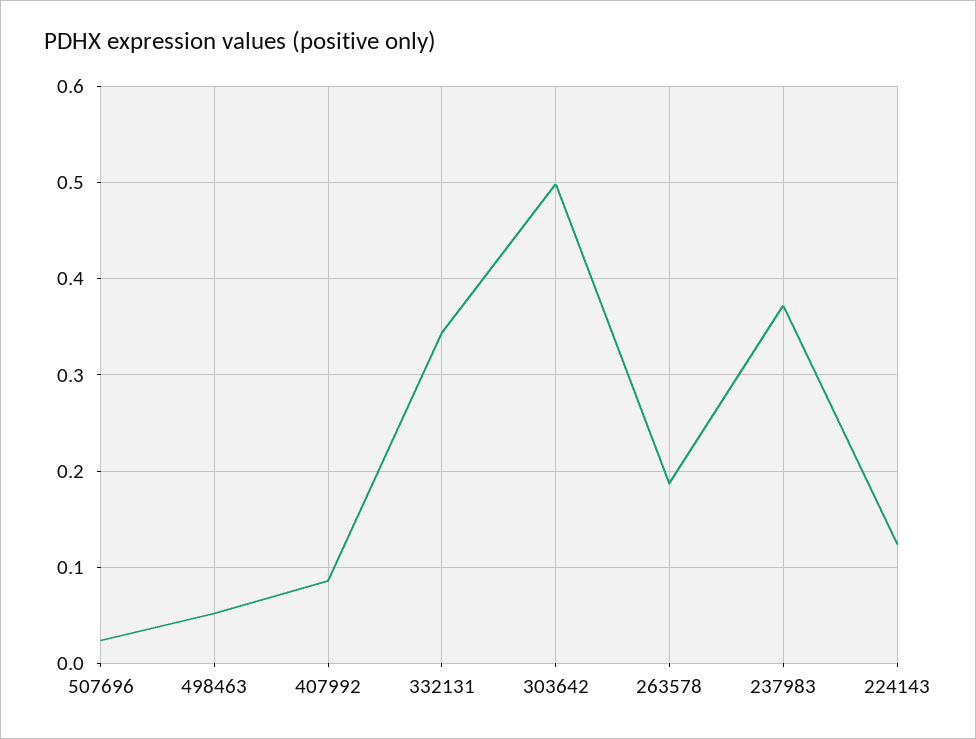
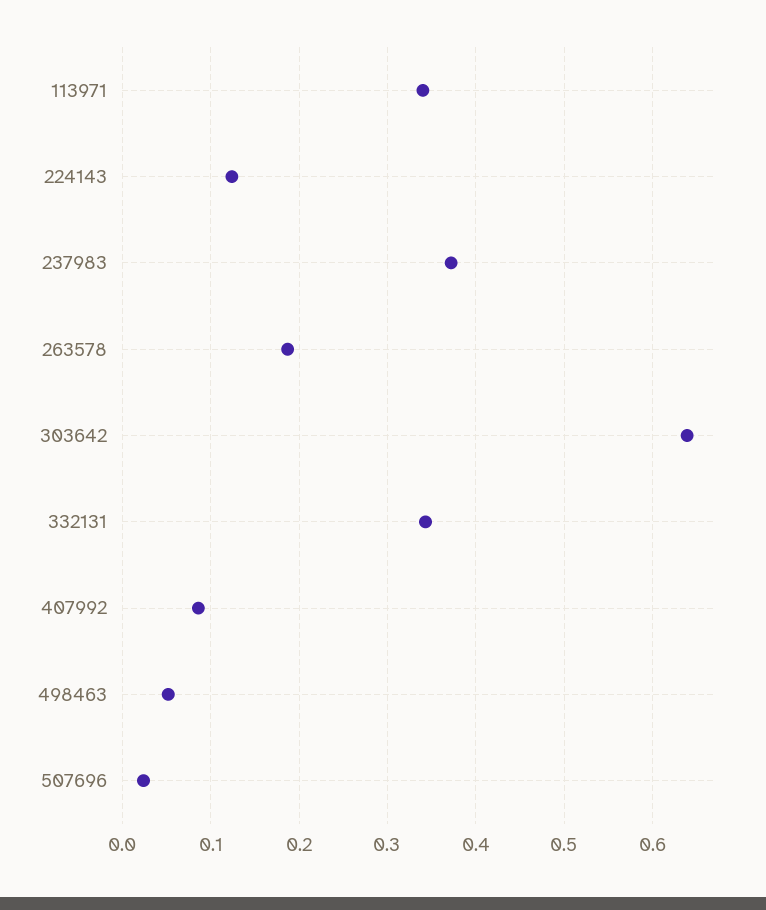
303642: 0.5 -> 0.64
113971: none -> 0.34

